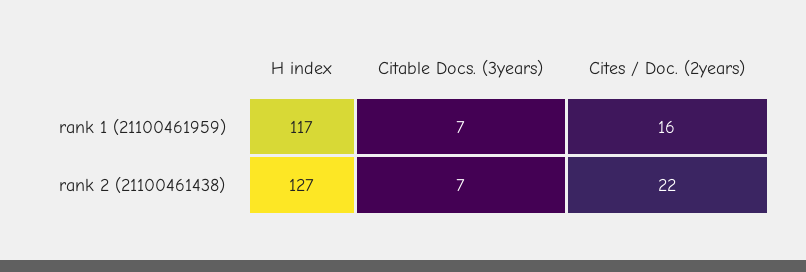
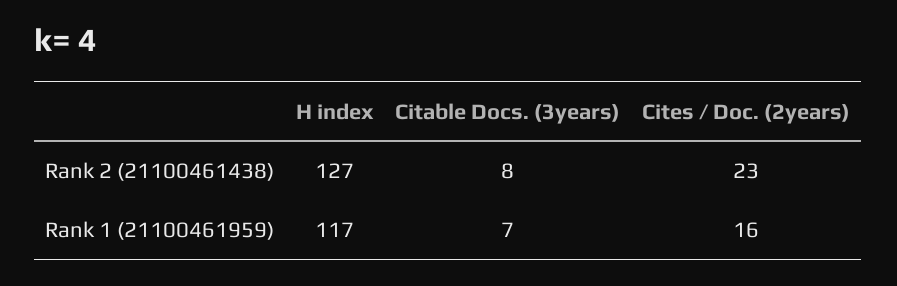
Citable Docs. (3years), rank 2 (21100461438): 7 -> 8
Cites / Doc. (2years), rank 2 (21100461438): 22 -> 23

